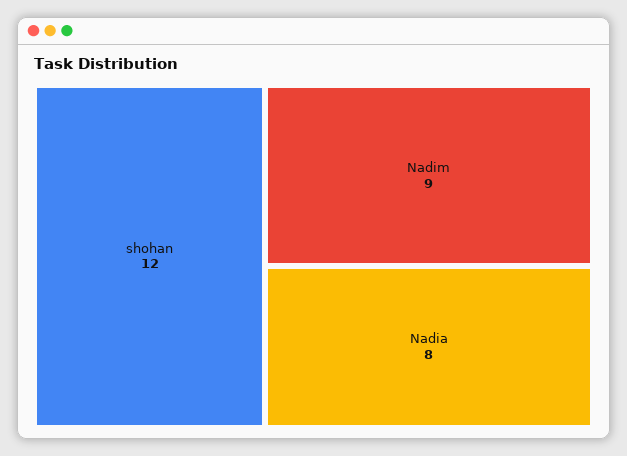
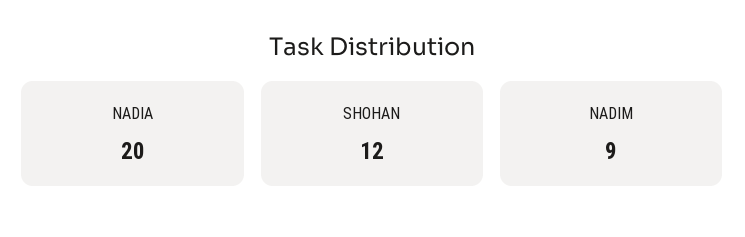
Nadia: 8 -> 20

